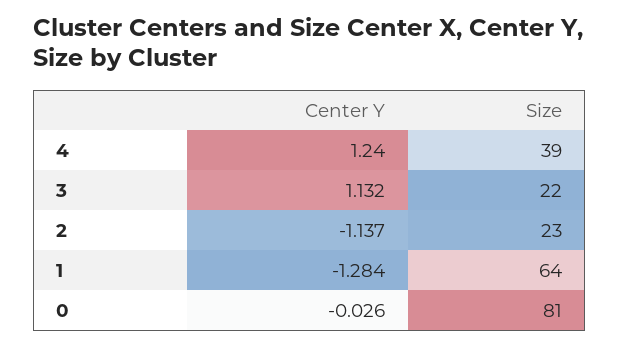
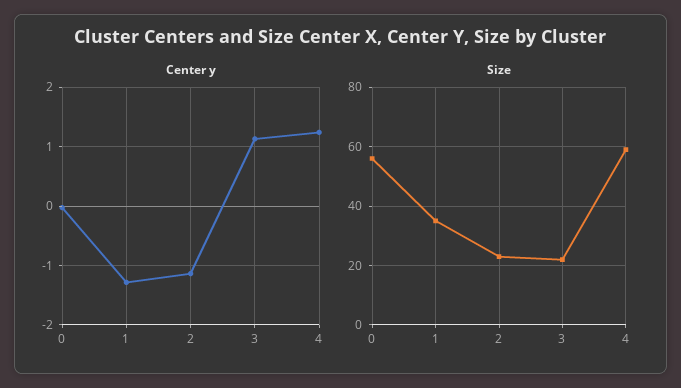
Size, 4: 39 -> 60
Size, 1: 64 -> 35
Size, 0: 81 -> 55

